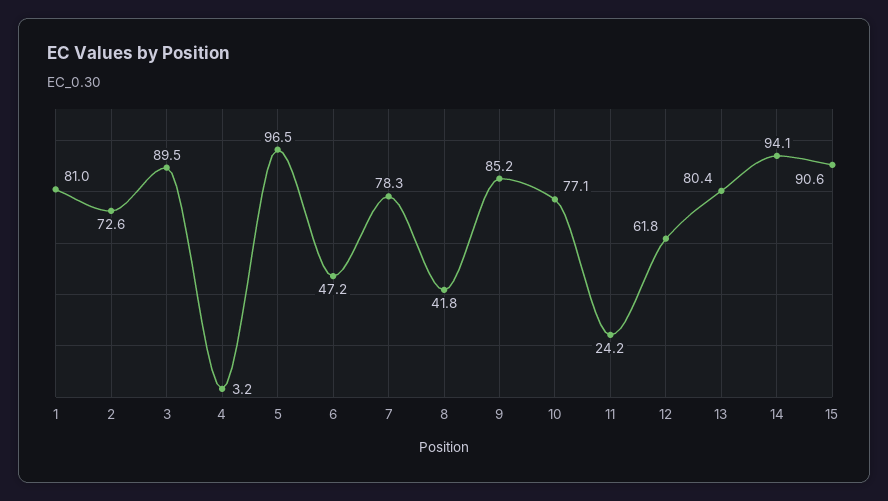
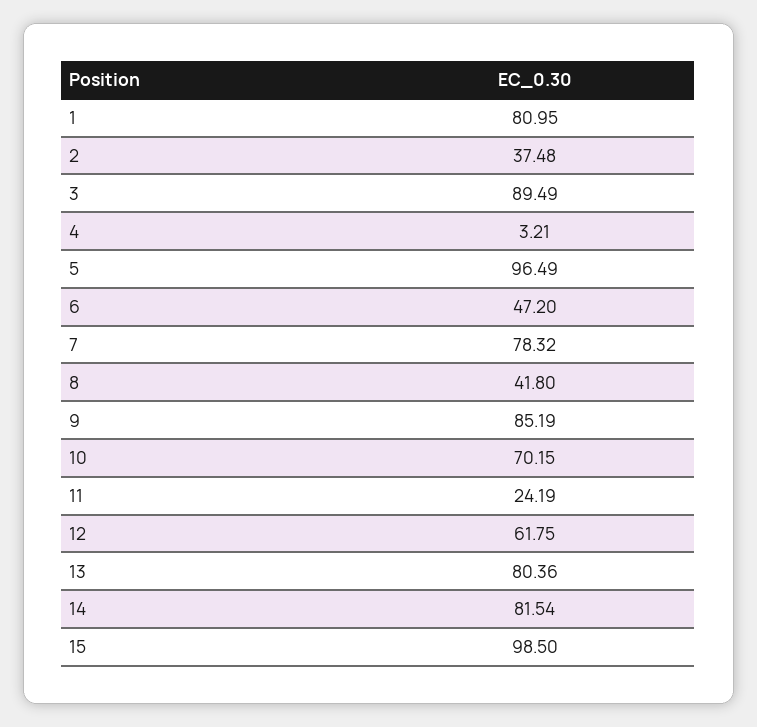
2: 72.6 -> 37.48
10: 77.1 -> 70.15
14: 94.1 -> 81.54
15: 90.6 -> 98.5

